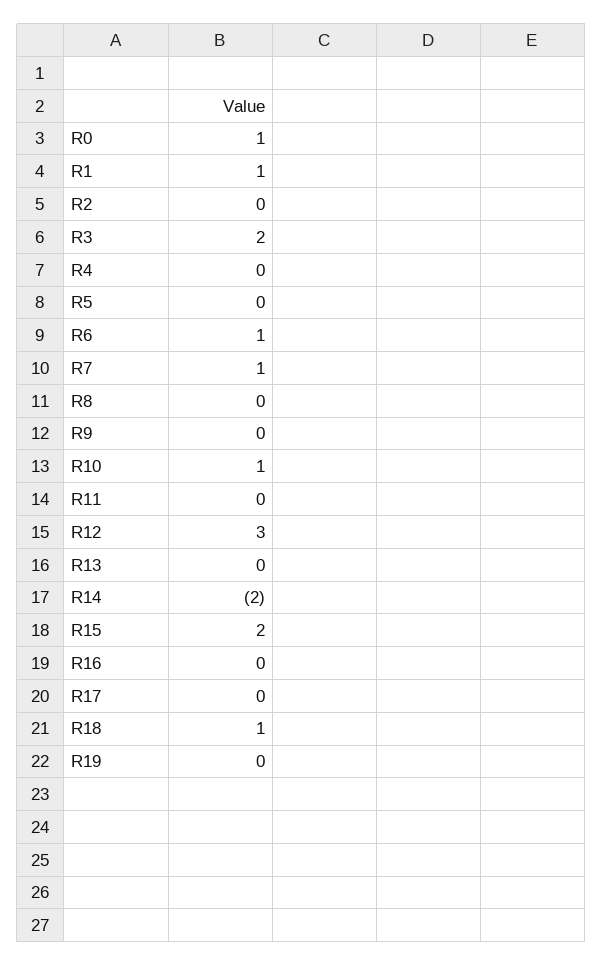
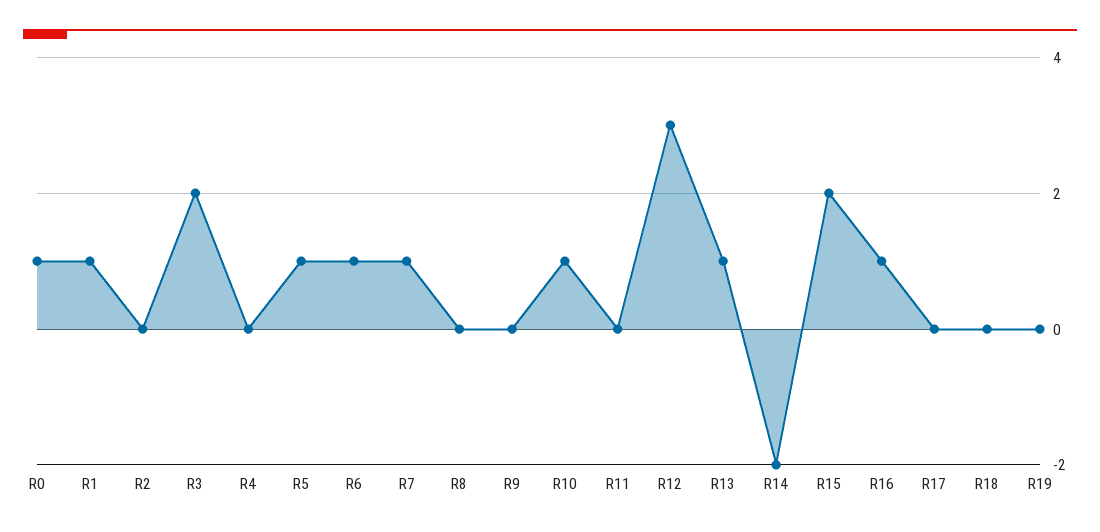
R5: 0 -> 1
R13: 0 -> 1
R16: 0 -> 1
R18: 1 -> 0

